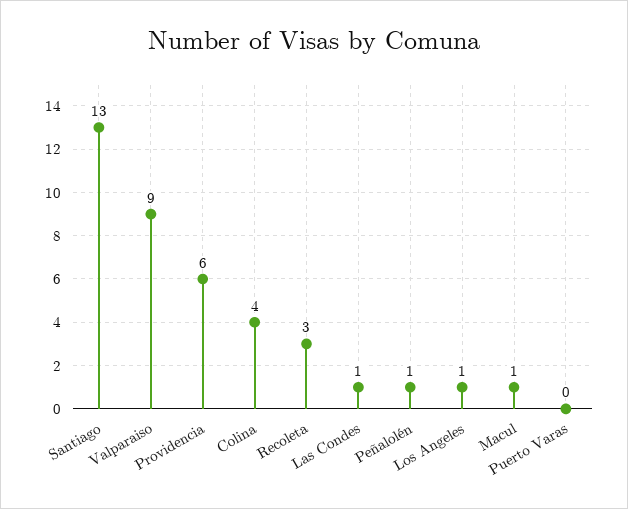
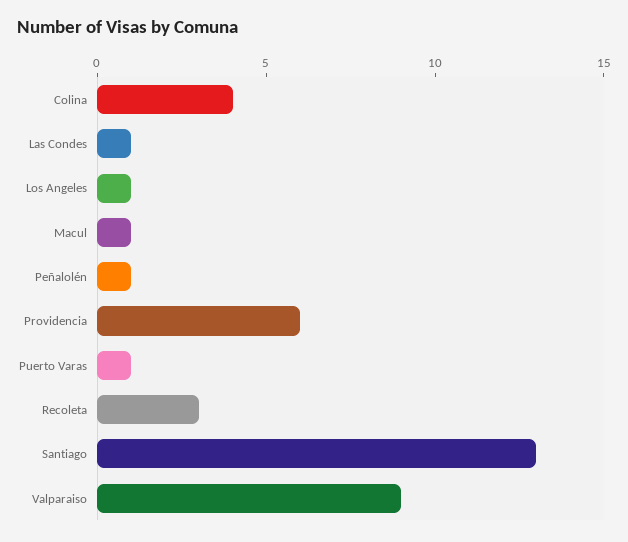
Puerto Varas: 0 -> 1

